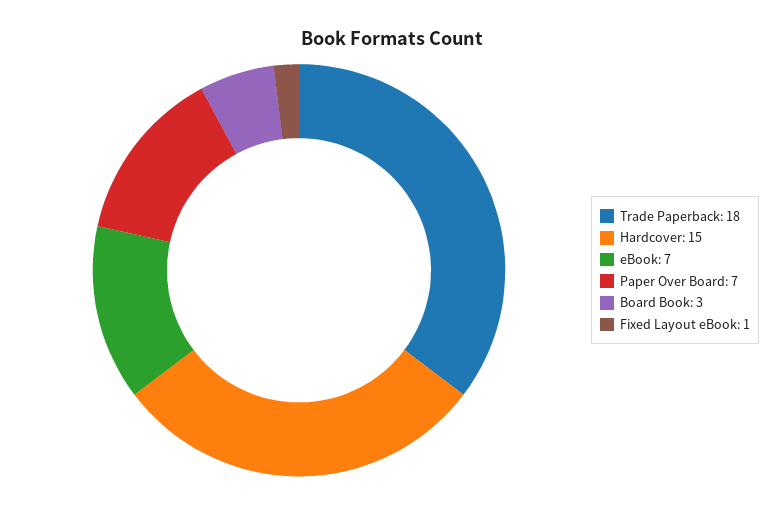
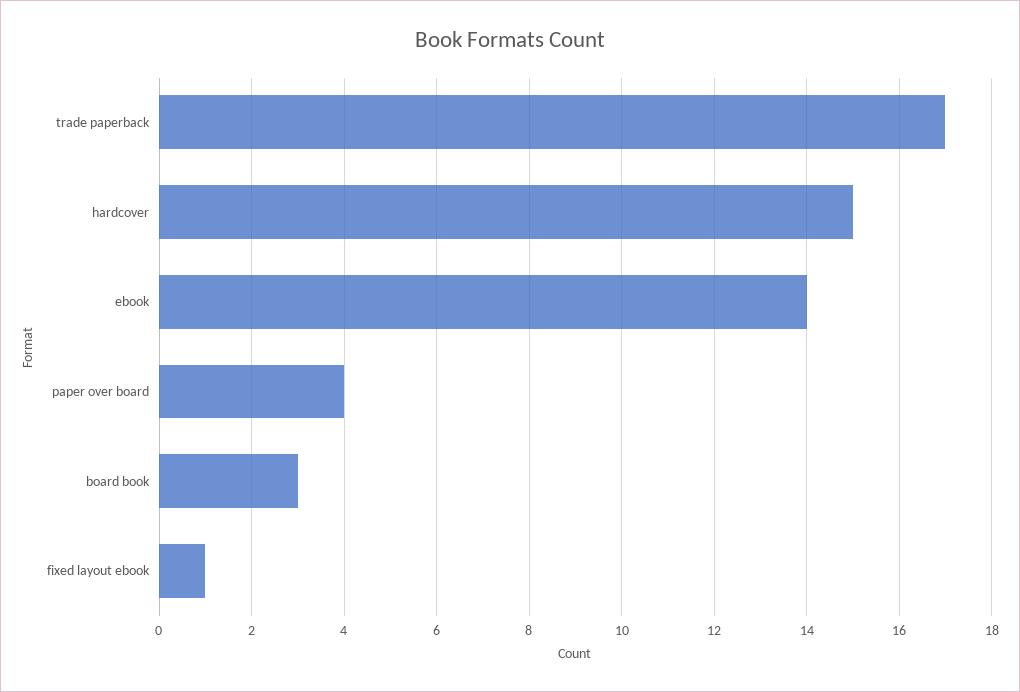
Trade Paperback: 18 -> 17
eBook: 7 -> 14
Paper Over Board: 7 -> 4

